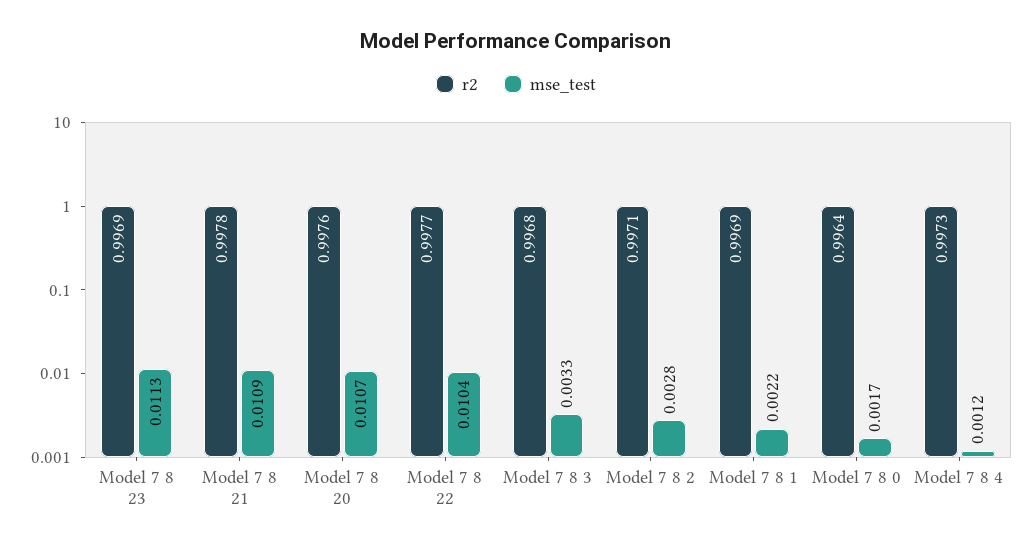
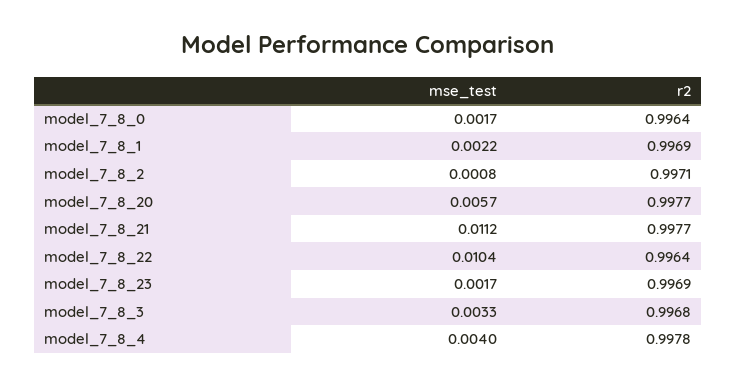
mse_test, Model 7 8 23: 0.0113 -> 0.0017
r2, Model 7 8 21: 0.9978 -> 0.9977
mse_test, Model 7 8 21: 0.0109 -> 0.0112
r2, Model 7 8 20: 0.9976 -> 0.9977
mse_test, Model 7 8 20: 0.0107 -> 0.0057
r2, Model 7 8 22: 0.9977 -> 0.9964
mse_test, Model 7 8 2: 0.0028 -> 0.0008
r2, Model 7 8 4: 0.9973 -> 0.9978
mse_test, Model 7 8 4: 0.0012 -> 0.004

